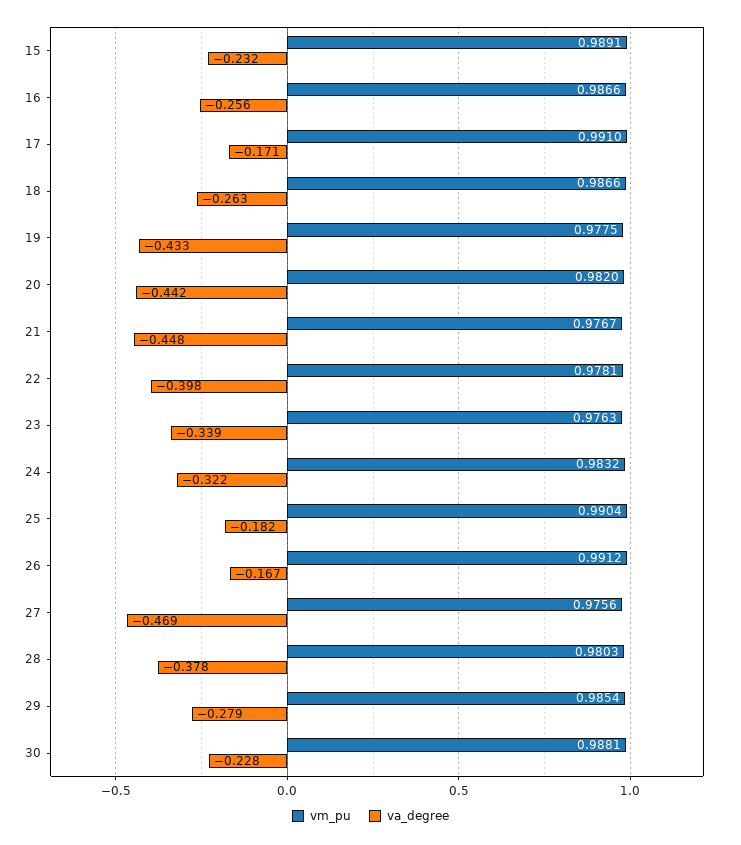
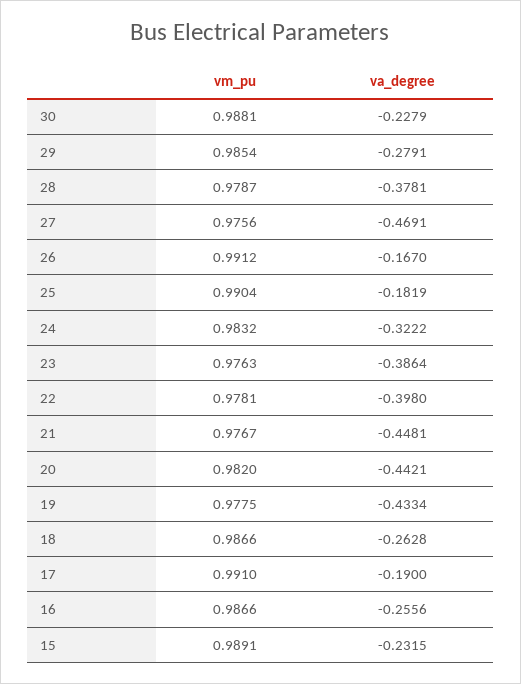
va_degree, 17: -0.171 -> -0.19
va_degree, 23: -0.339 -> -0.3864
vm_pu, 28: 0.9803 -> 0.9787

